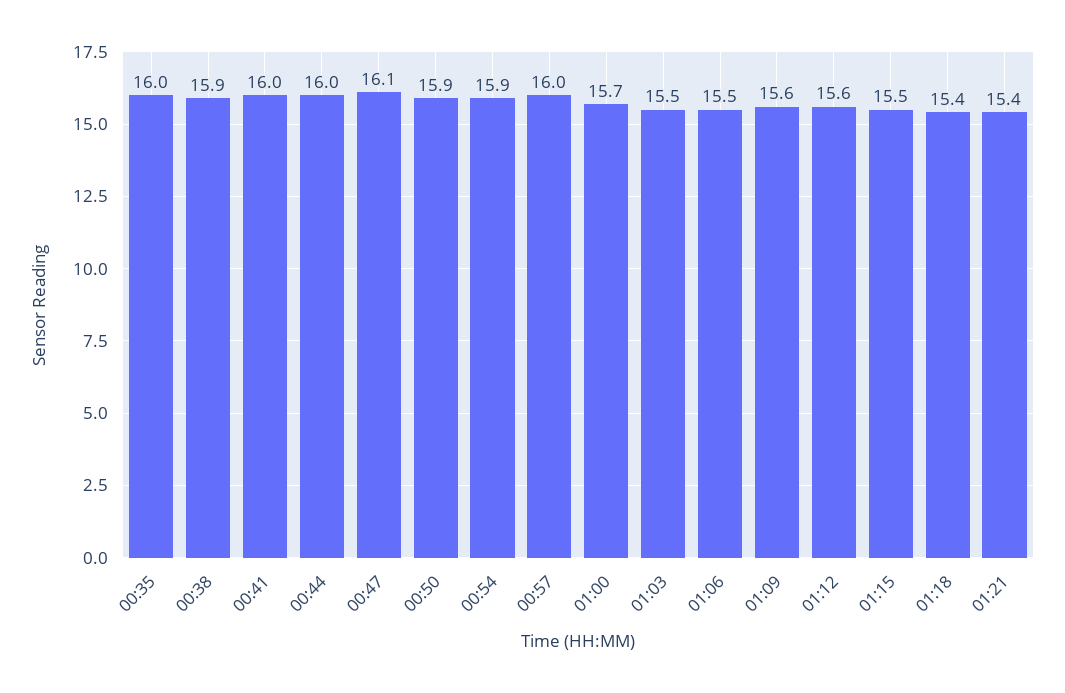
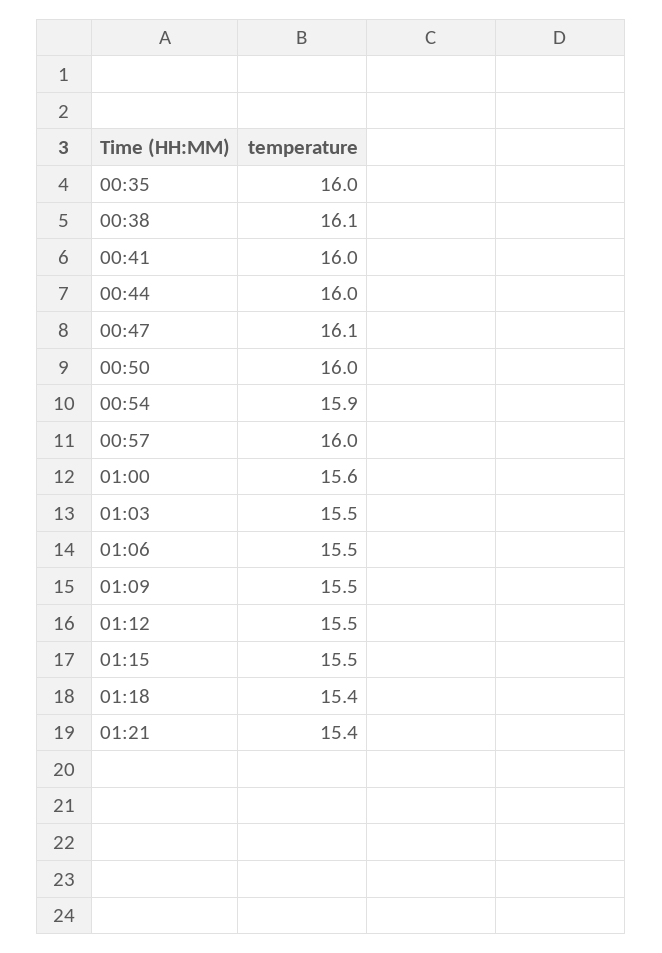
00:38: 15.9 -> 16.1
00:50: 15.9 -> 16
01:00: 15.7 -> 15.6
01:09: 15.6 -> 15.5
01:12: 15.6 -> 15.5

